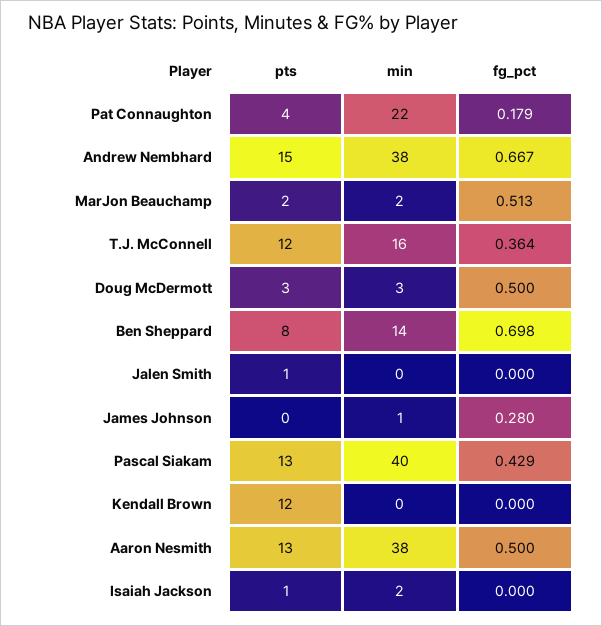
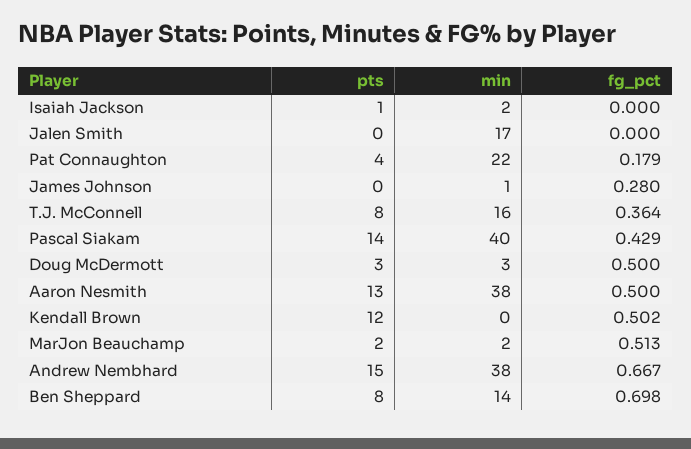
pts, T.J. McConnell: 12 -> 8
pts, Jalen Smith: 1 -> 0
min, Jalen Smith: 0 -> 17
pts, Pascal Siakam: 13 -> 14
fg_pct, Kendall Brown: 0 -> 0.502

